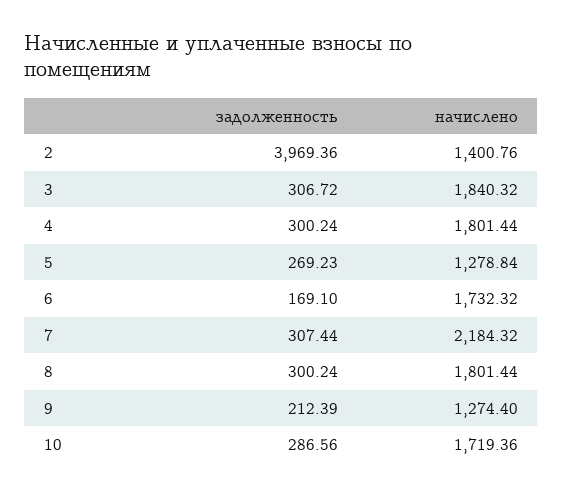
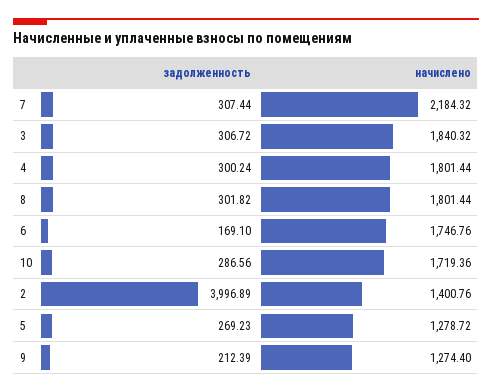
задолженность, 2: 3969.36 -> 3996.89
начислено, 5: 1278.84 -> 1278.72
начислено, 6: 1732.32 -> 1746.76
задолженность, 8: 300.24 -> 301.82

